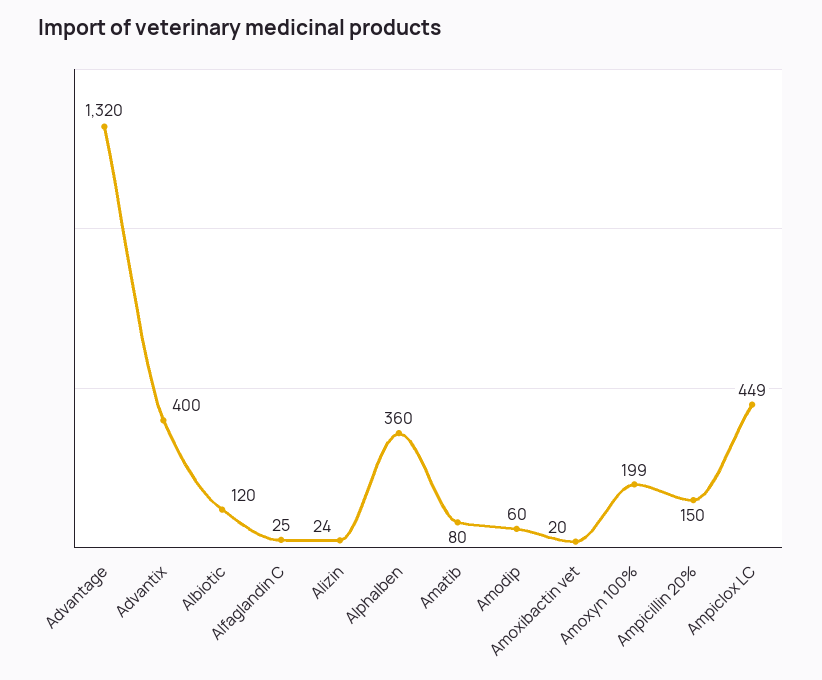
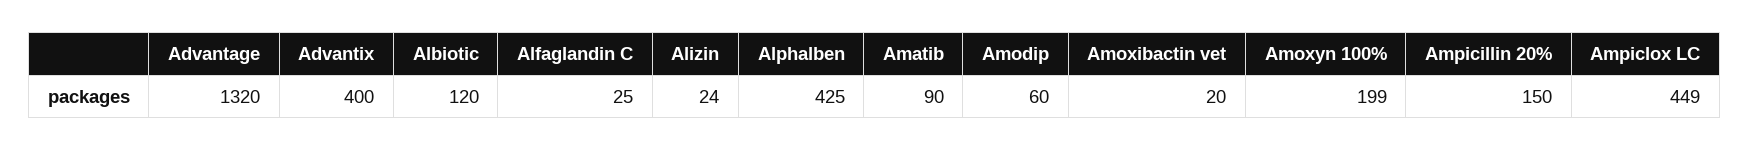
Alphalben: 360 -> 425
Amatib: 80 -> 90

